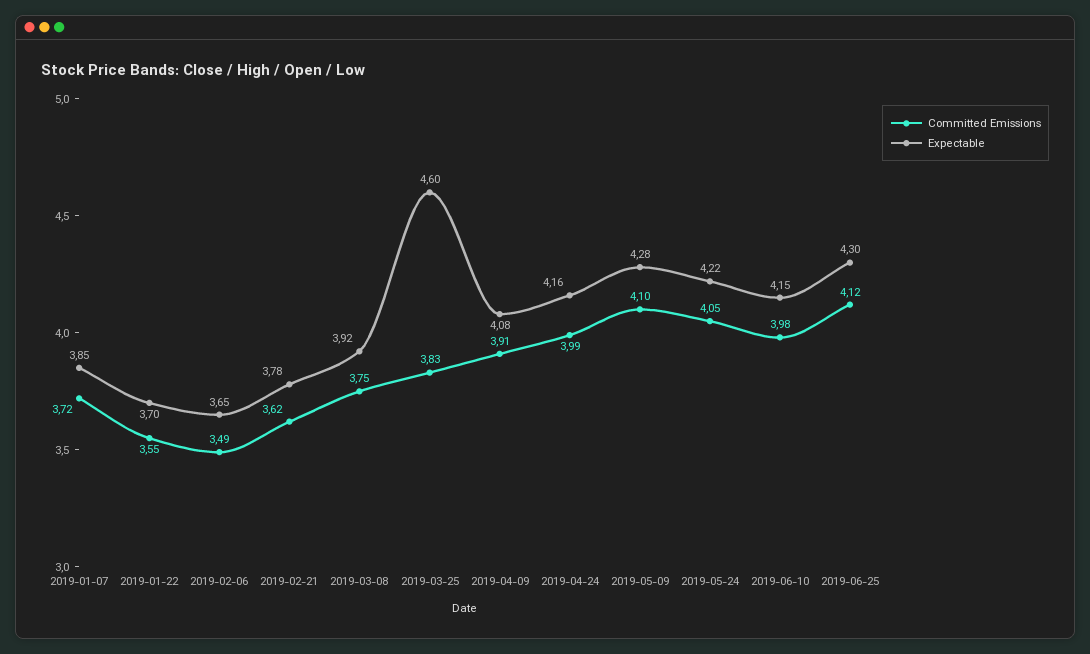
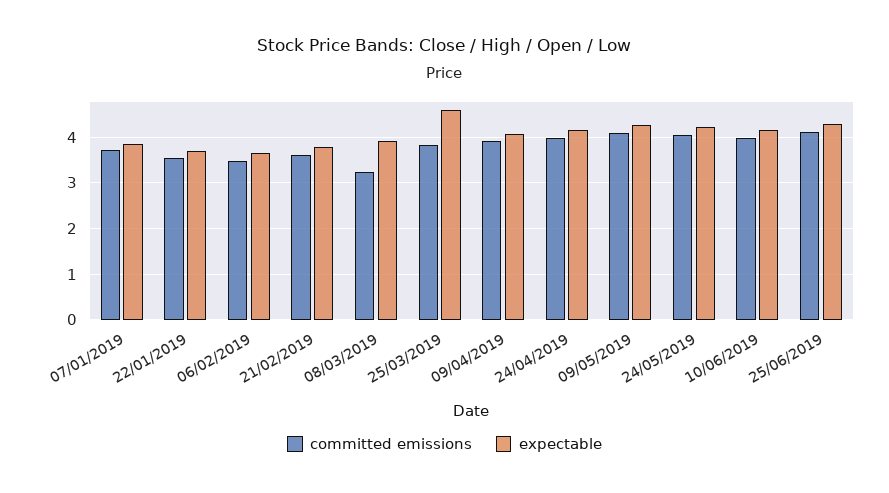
Committed Emissions, 2019-03-08: 3.75 -> 3.2

